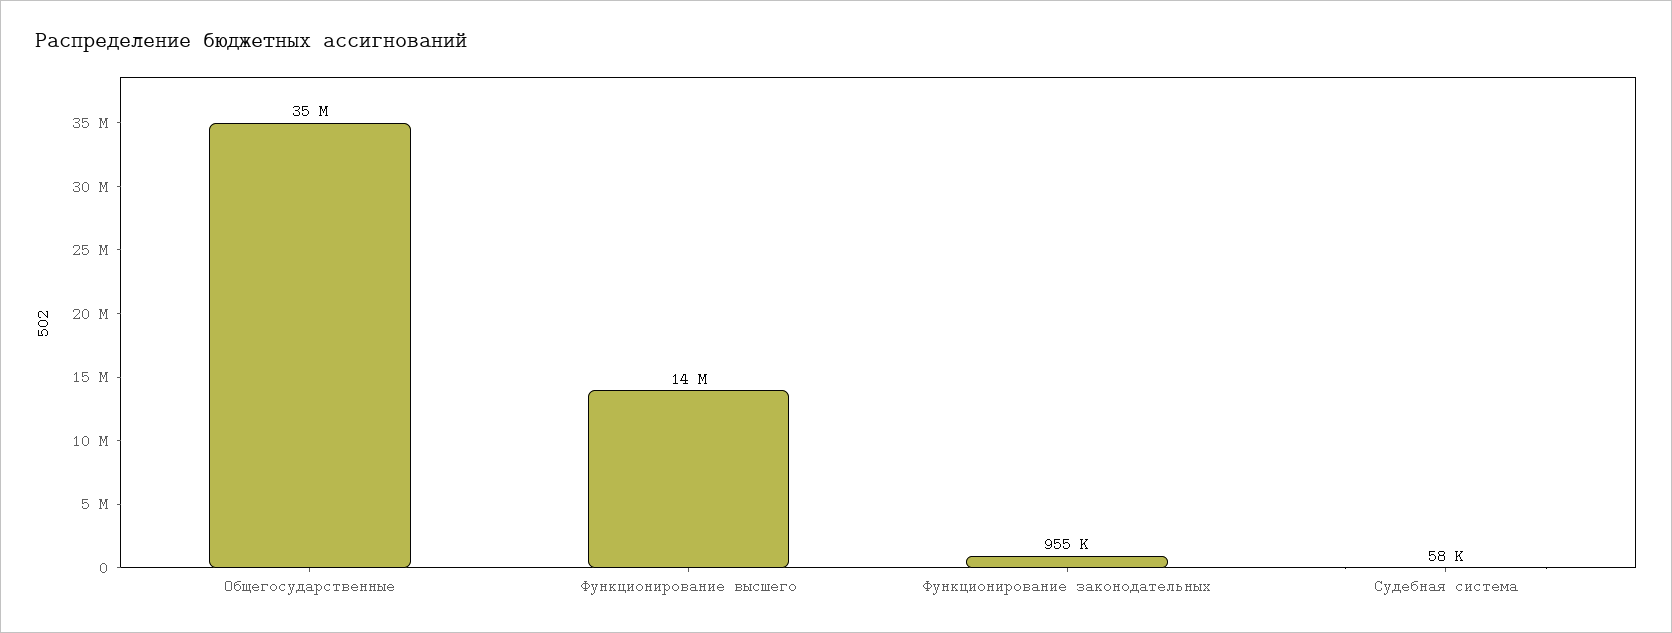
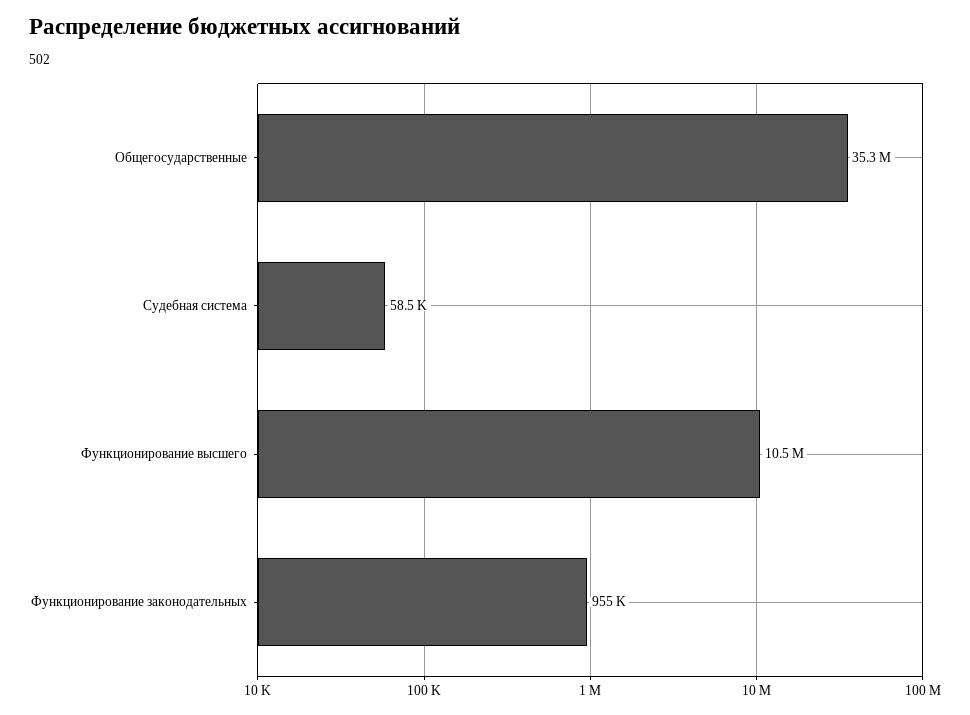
Функционирование высшего: 14000000 -> 10500000

